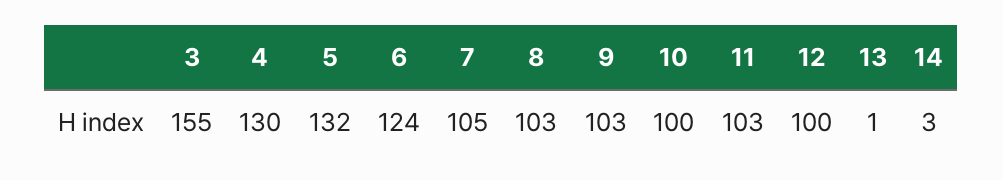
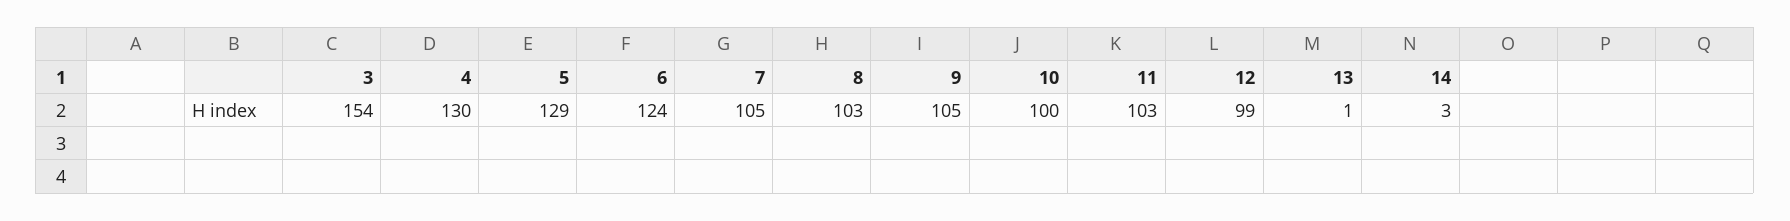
3: 155 -> 154
5: 132 -> 129
9: 103 -> 105
12: 100 -> 99

